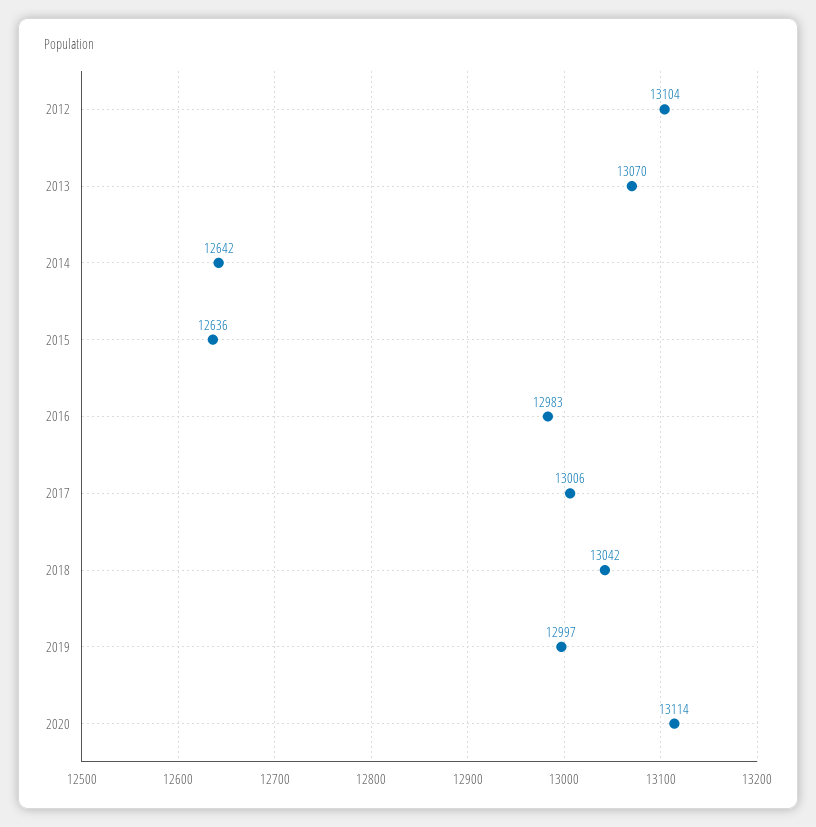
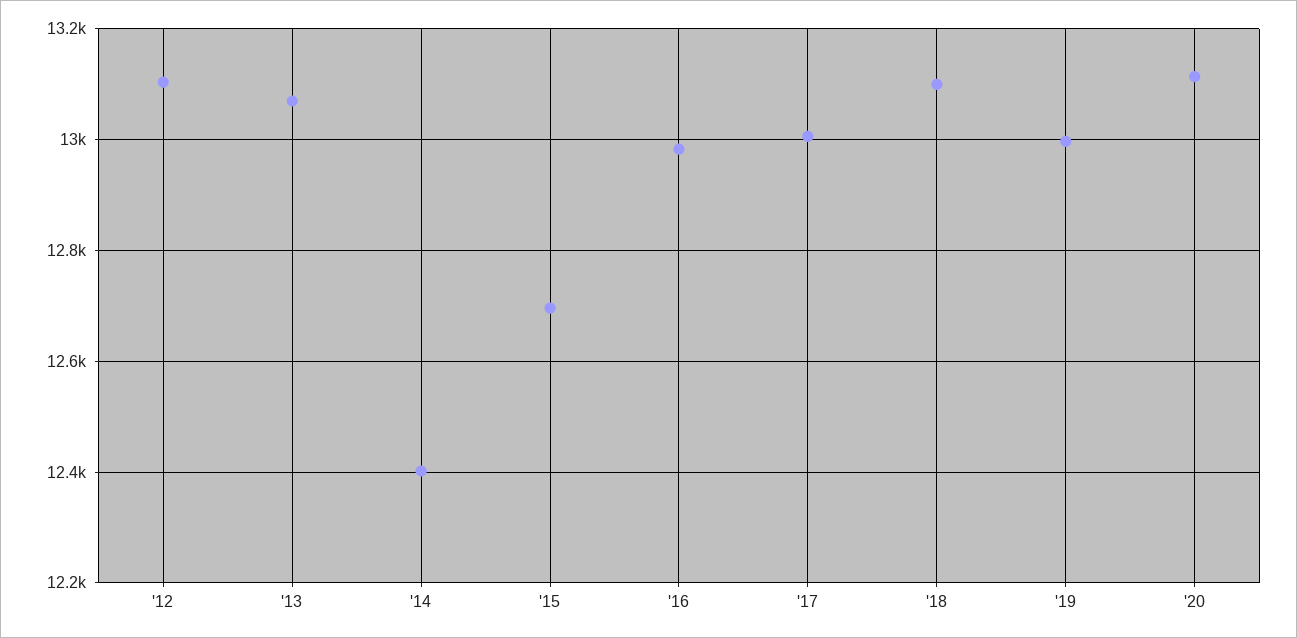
2014: 12642 -> 12400
2015: 12636 -> 12700
2018: 13042 -> 13100

